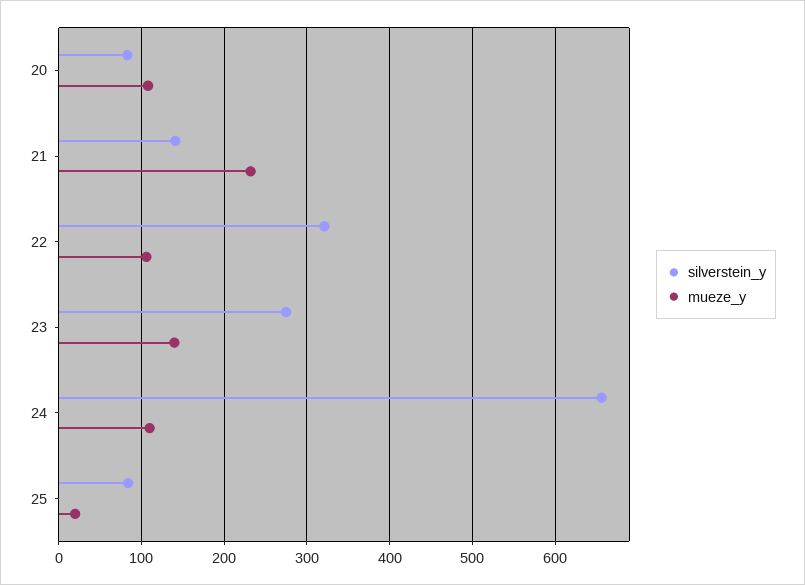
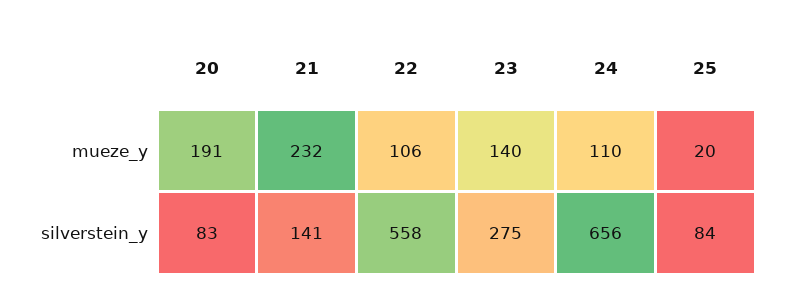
mueze_y, 20: 110 -> 191
silverstein_y, 22: 320 -> 558

